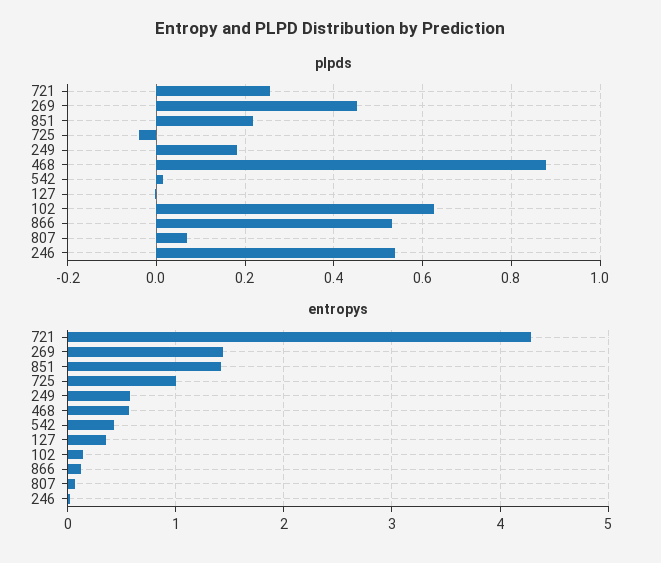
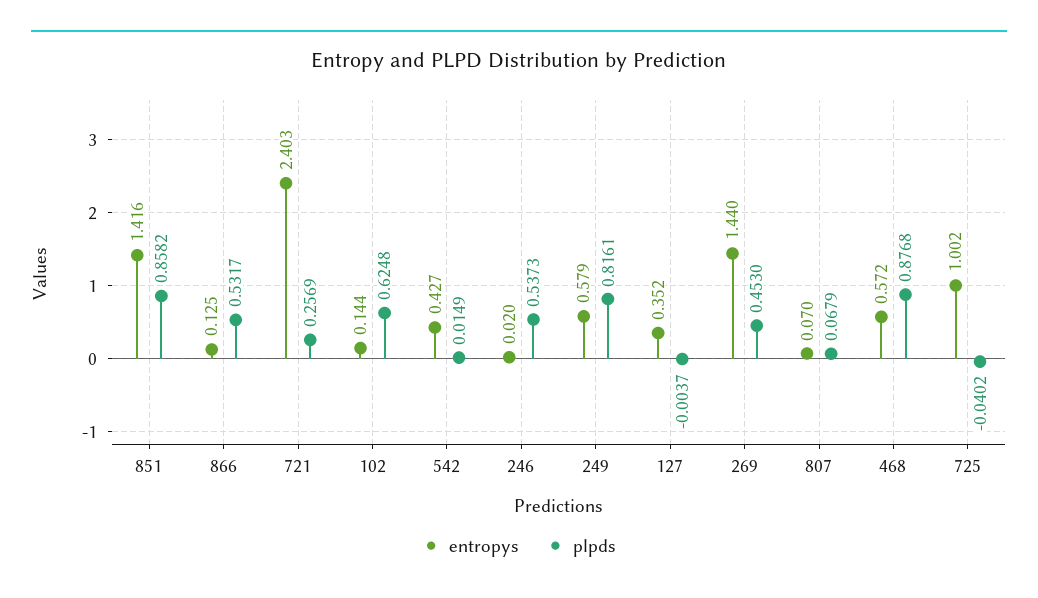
plpds, 851: 0.22 -> 0.8582
plpds, 249: 0.18 -> 0.8161
entropys, 721: 4.3 -> 2.403

